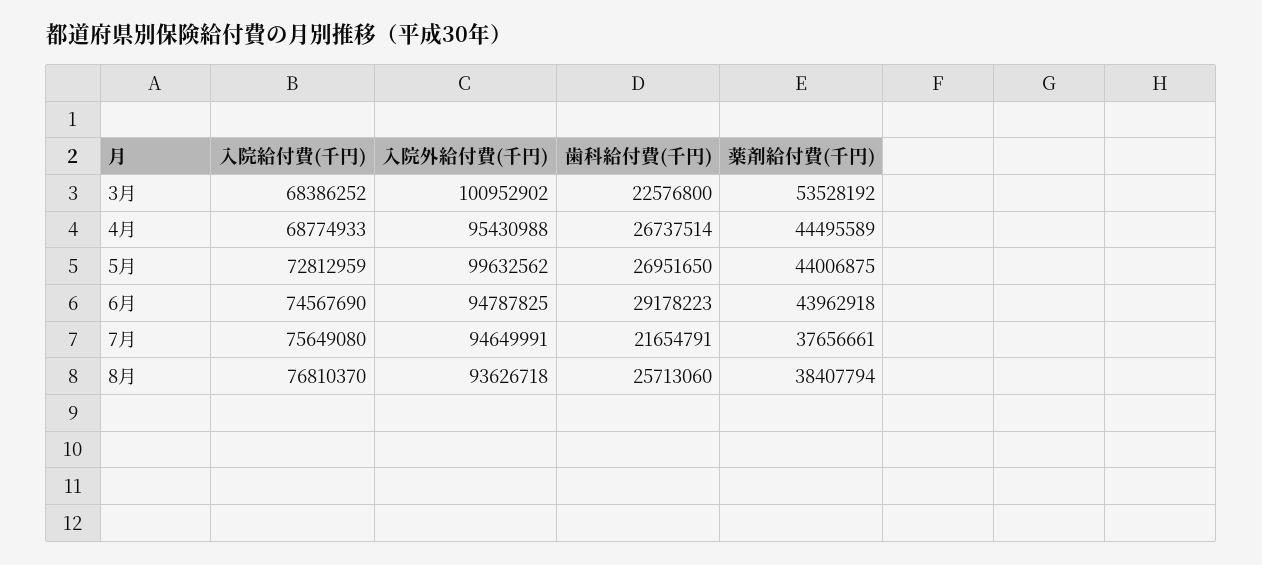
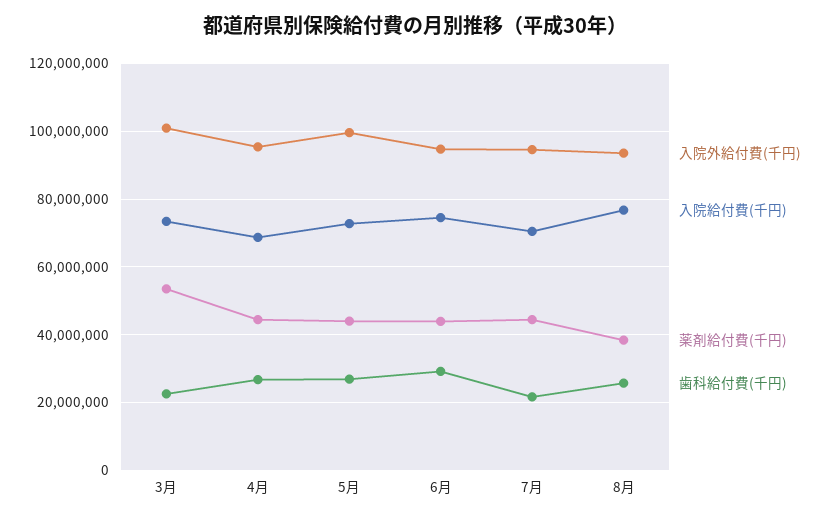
入院給付費(千円), 3月: 68386252 -> 74000000
入院給付費(千円), 7月: 75649080 -> 70000000
薬剤給付費(千円), 7月: 37656661 -> 44000000

